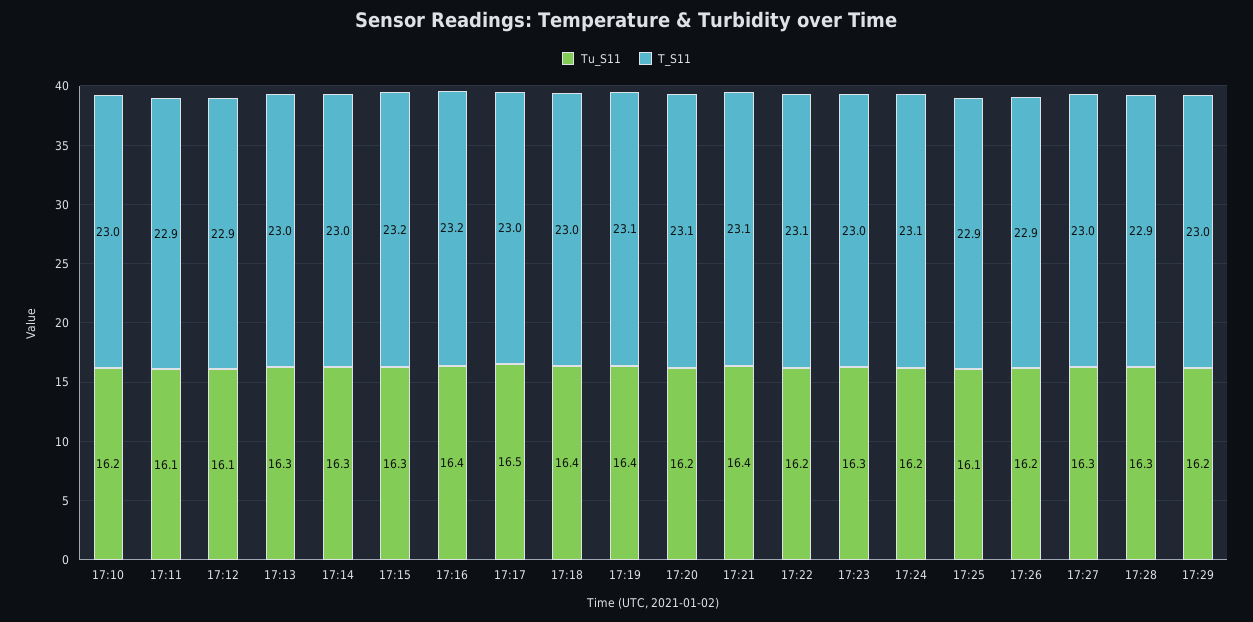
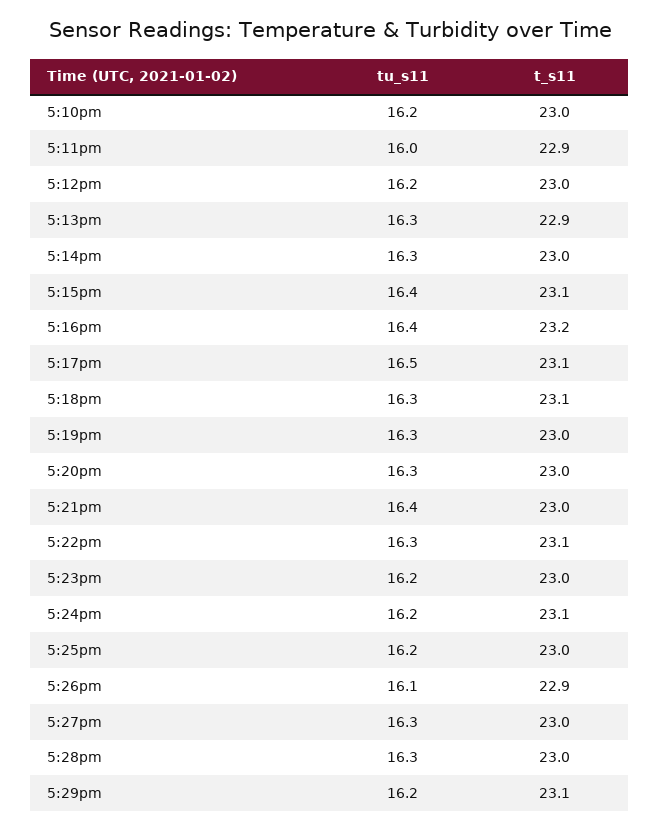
Tu_S11, 17:11: 16.1 -> 16
Tu_S11, 17:12: 16.1 -> 16.2
T_S11, 17:12: 22.9 -> 23
T_S11, 17:13: 23 -> 22.9
Tu_S11, 17:15: 16.3 -> 16.4
T_S11, 17:15: 23.2 -> 23.1
T_S11, 17:17: 23 -> 23.1
Tu_S11, 17:18: 16.4 -> 16.3
T_S11, 17:18: 23 -> 23.1
Tu_S11, 17:19: 16.4 -> 16.3
T_S11, 17:19: 23.1 -> 23
Tu_S11, 17:20: 16.2 -> 16.3
T_S11, 17:20: 23.1 -> 23
T_S11, 17:21: 23.1 -> 23
Tu_S11, 17:22: 16.2 -> 16.3
Tu_S11, 17:23: 16.3 -> 16.2
Tu_S11, 17:25: 16.1 -> 16.2
T_S11, 17:25: 22.9 -> 23
Tu_S11, 17:26: 16.2 -> 16.1
T_S11, 17:28: 22.9 -> 23
T_S11, 17:29: 23 -> 23.1

